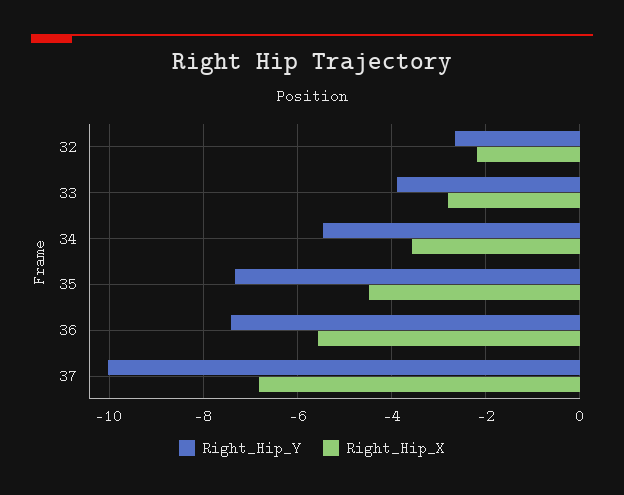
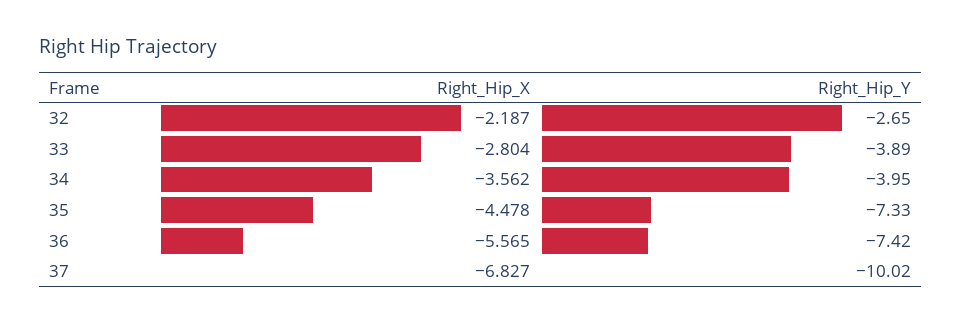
Right_Hip_Y, 34: -5.4 -> -3.95

